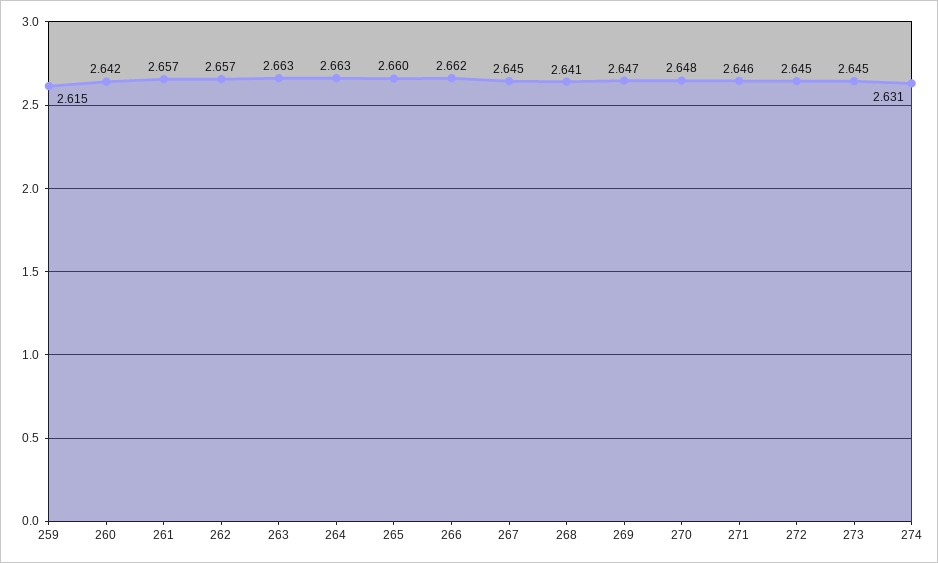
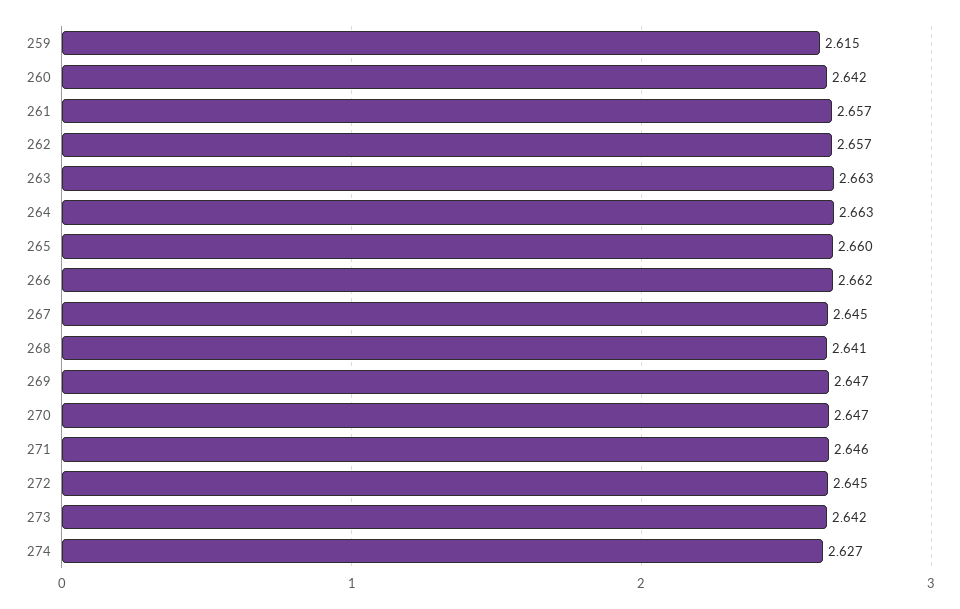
270: 2.648 -> 2.647
273: 2.645 -> 2.642
274: 2.631 -> 2.627

